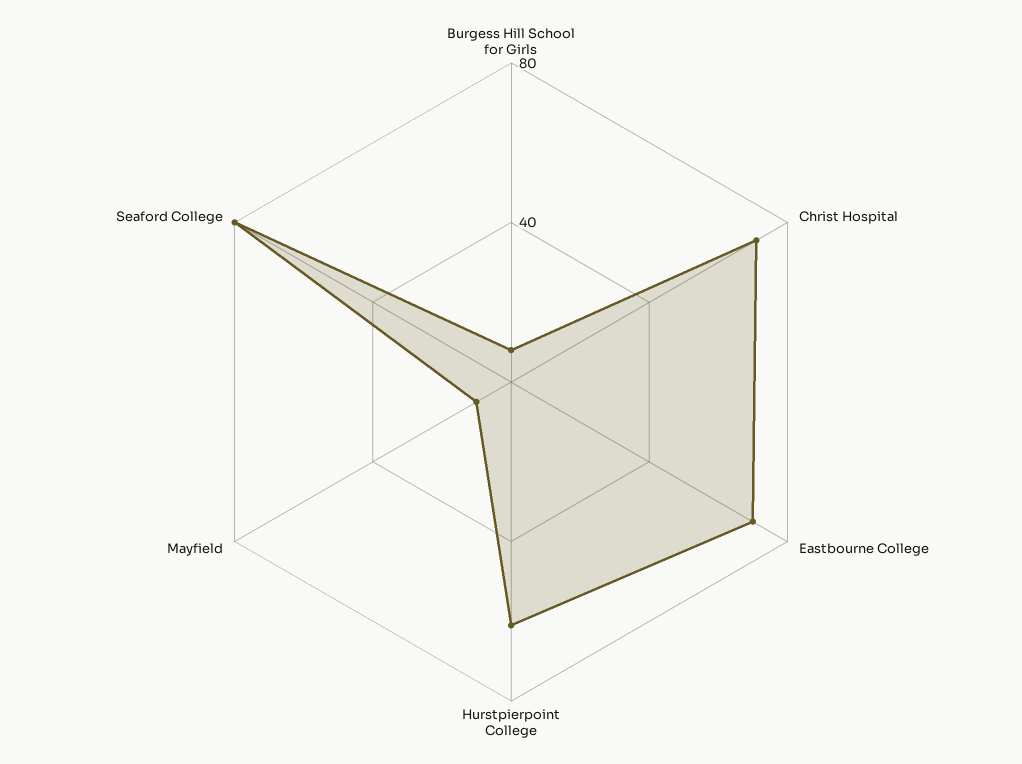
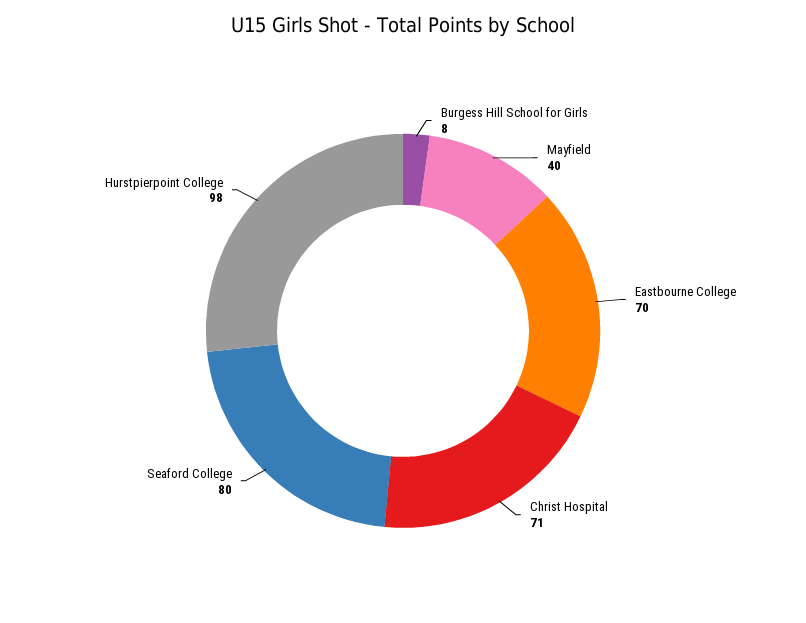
Hurstpierpoint College: 60 -> 98
Mayfield: 10 -> 40

